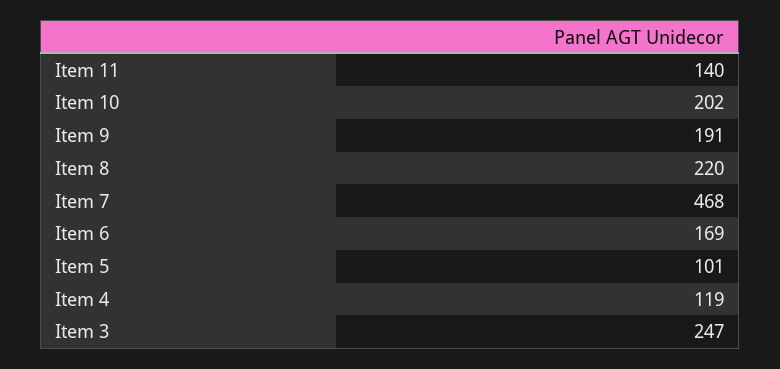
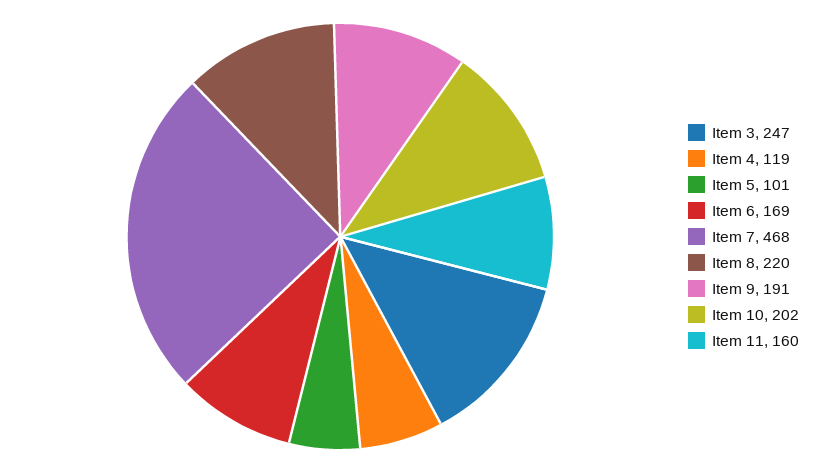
Item 11: 140 -> 160

